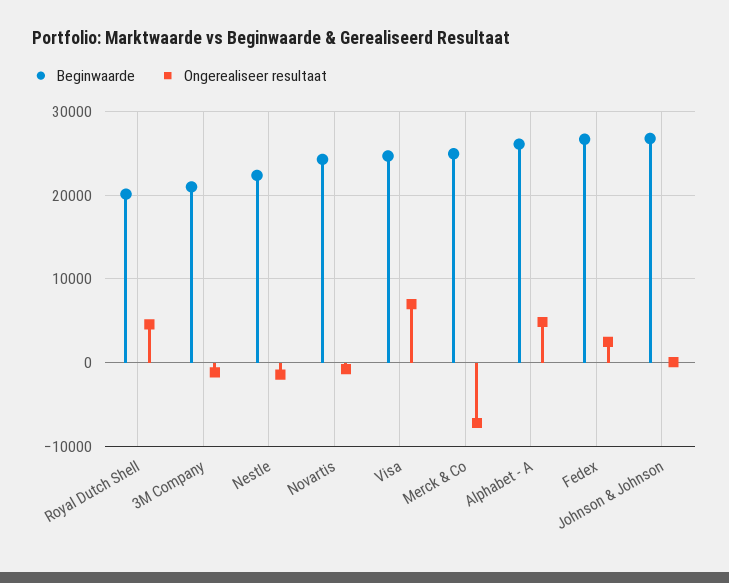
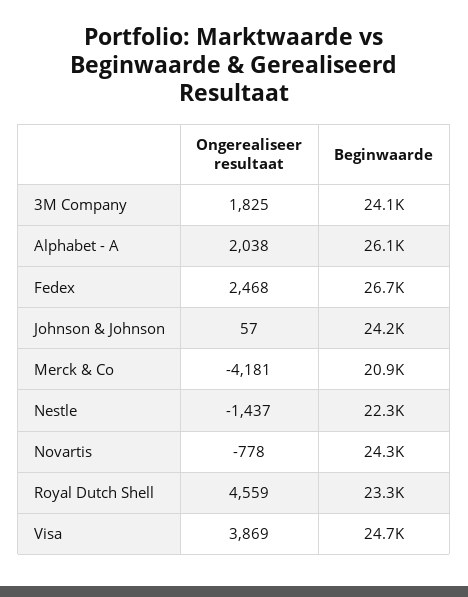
Beginwaarde, Royal Dutch Shell: 20000 -> 23300
Beginwaarde, 3M Company: 21000 -> 24100
Ongerealiseer resultaat, 3M Company: -1000 -> 1825
Ongerealiseer resultaat, Visa: 7000 -> 3869
Beginwaarde, Merck & Co: 25000 -> 20900
Ongerealiseer resultaat, Merck & Co: -7000 -> -4181
Ongerealiseer resultaat, Alphabet - A: 5000 -> 2038
Beginwaarde, Johnson & Johnson: 27000 -> 24200

